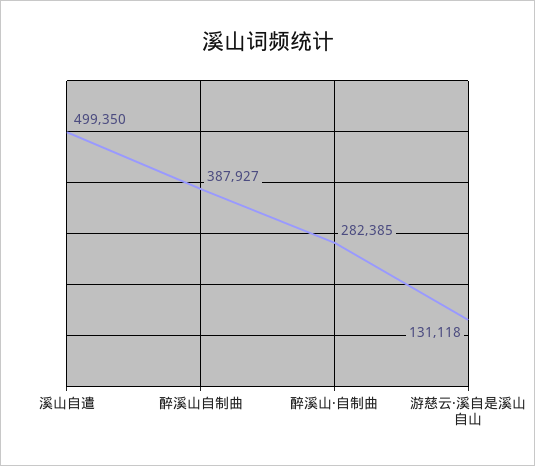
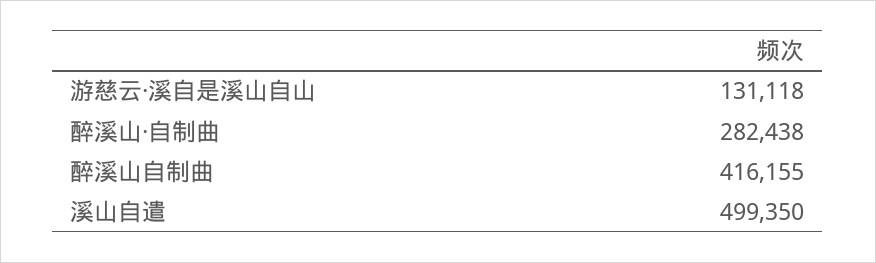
醉溪山自制曲: 387927 -> 416155
醉溪山·自制曲: 282385 -> 282438

